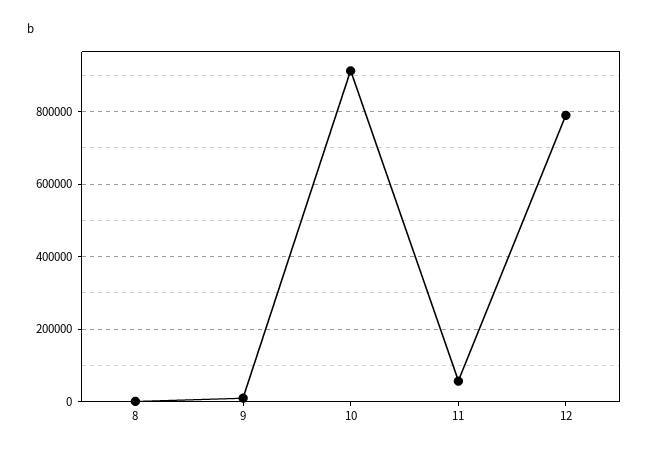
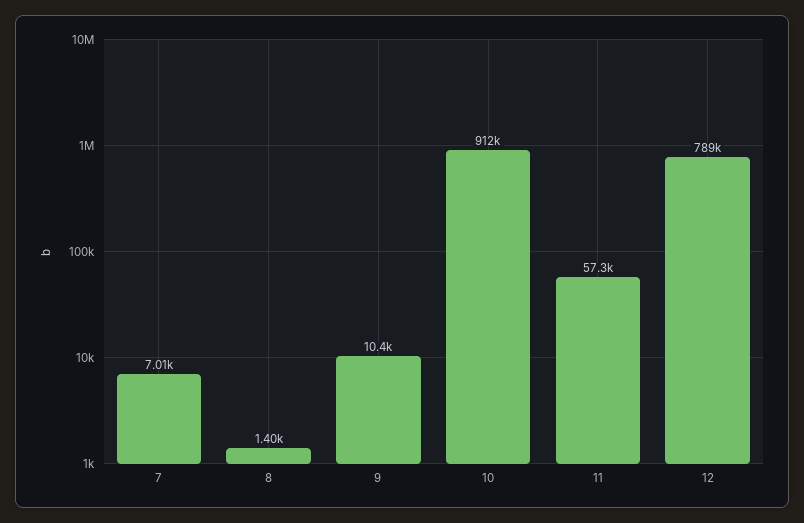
7: none -> 7010

